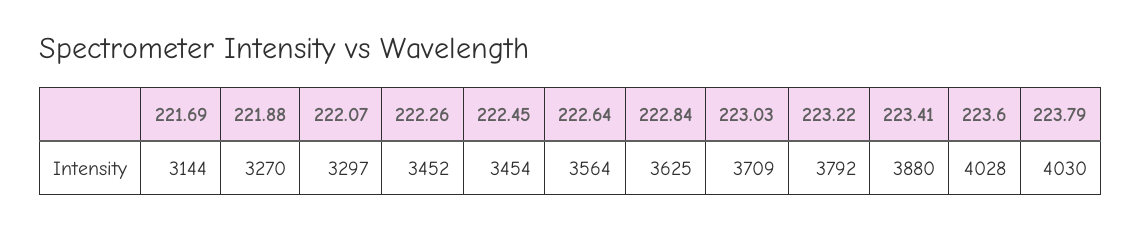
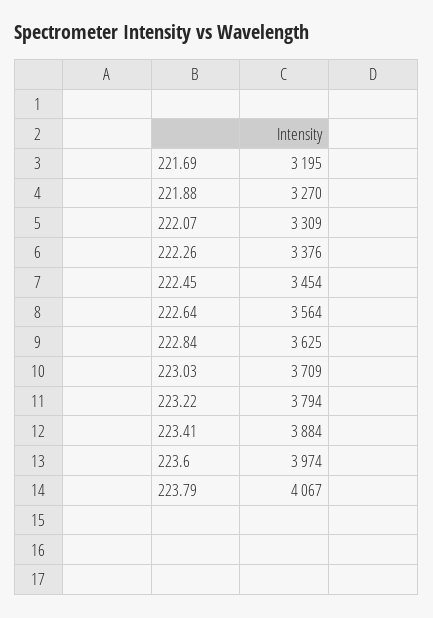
221.69: 3144 -> 3195
222.07: 3297 -> 3309
222.26: 3452 -> 3376
223.22: 3792 -> 3794
223.41: 3880 -> 3884
223.6: 4028 -> 3974
223.79: 4030 -> 4067

